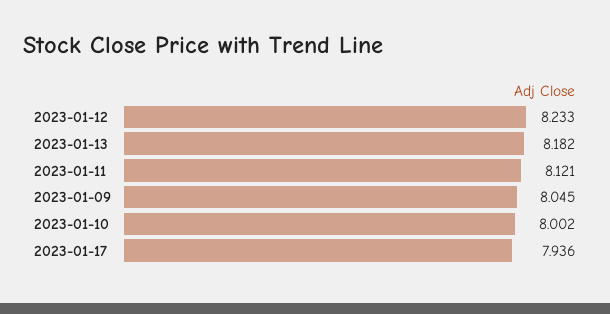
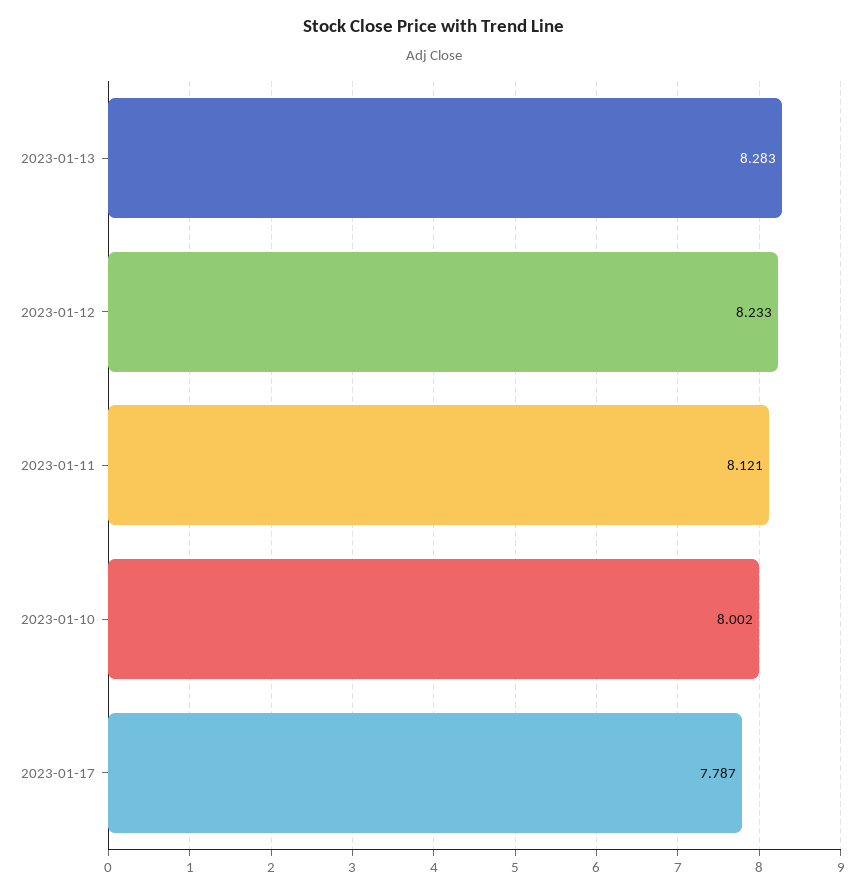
2023-01-13: 8.182 -> 8.283
2023-01-09: 8.045 -> none
2023-01-17: 7.936 -> 7.787

